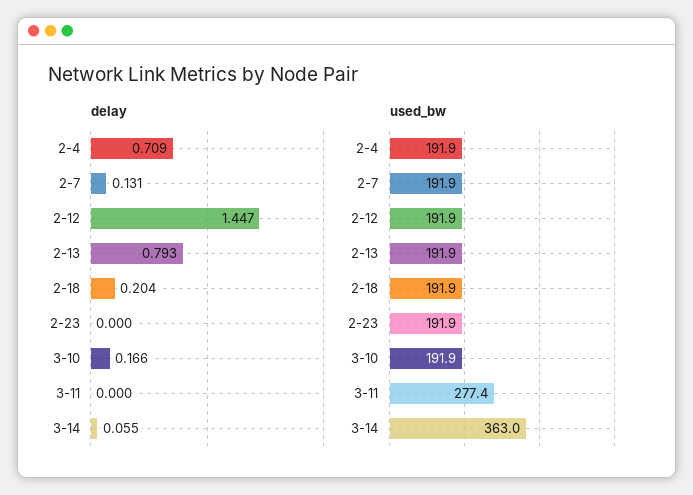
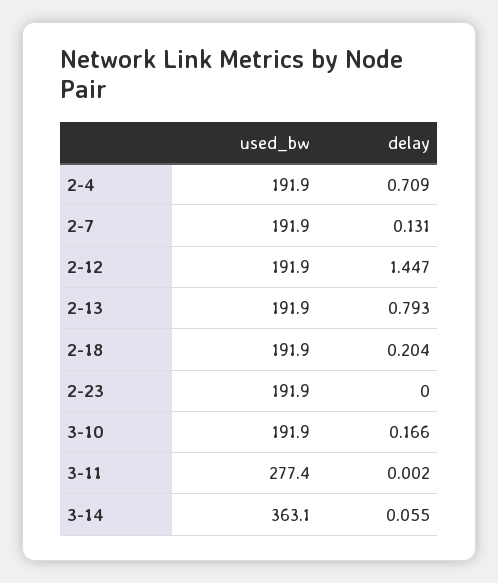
delay, 3-11: 0 -> 0.002
used_bw, 3-14: 363 -> 363.1

